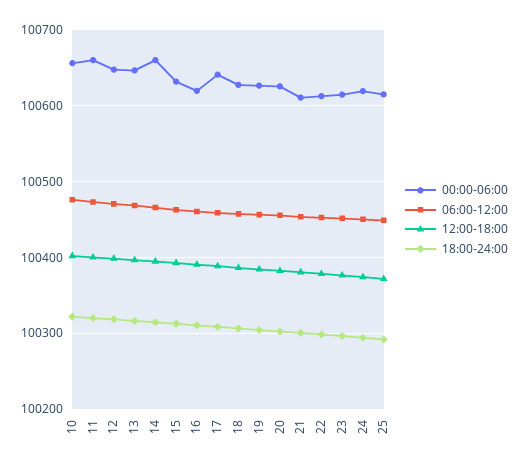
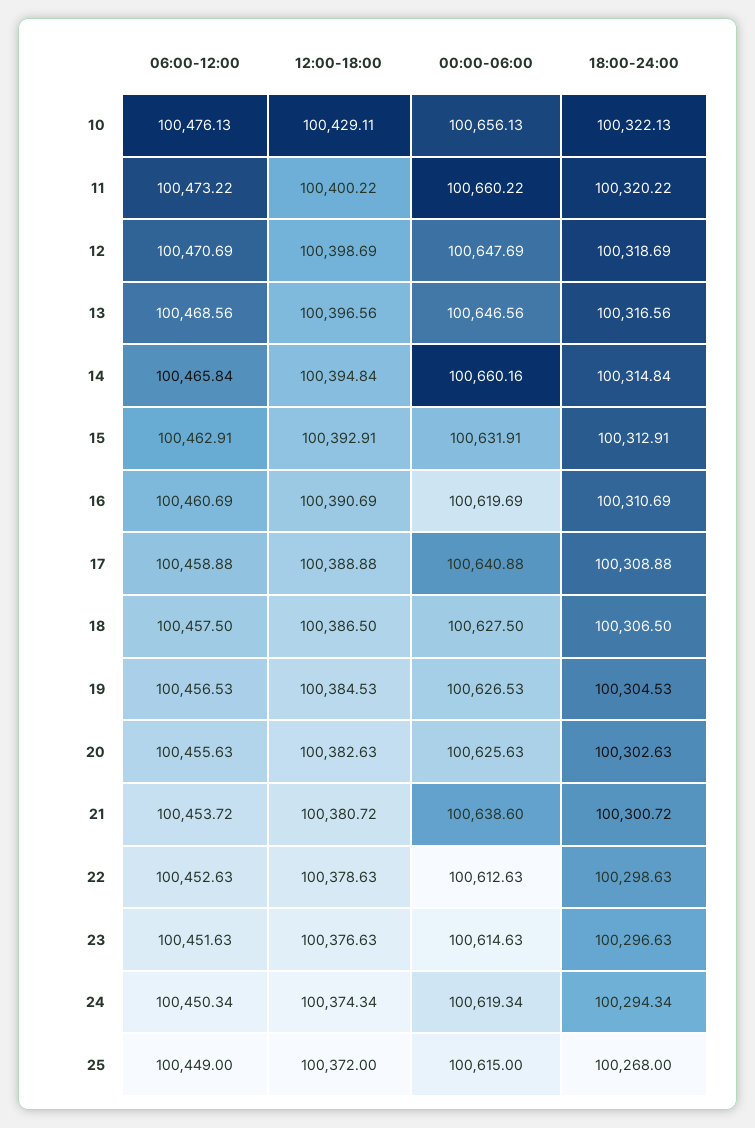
12:00-18:00, 10: 100400 -> 100429.11
00:00-06:00, 21: 100610 -> 100638.6
18:00-24:00, 25: 100290 -> 100268

